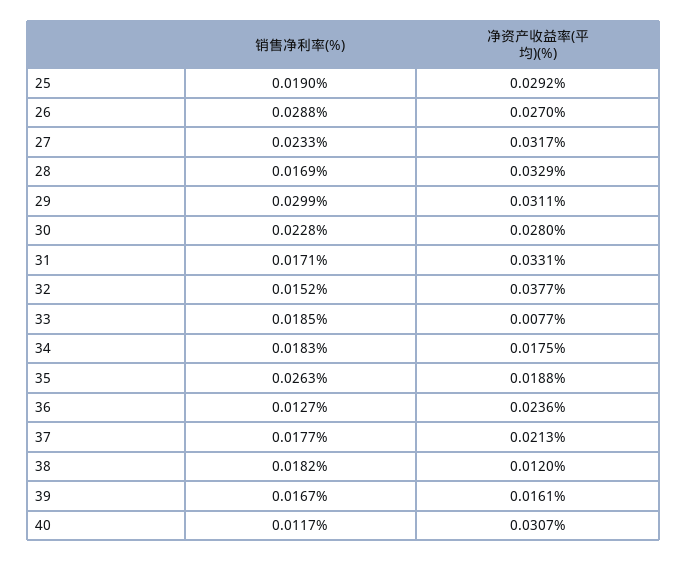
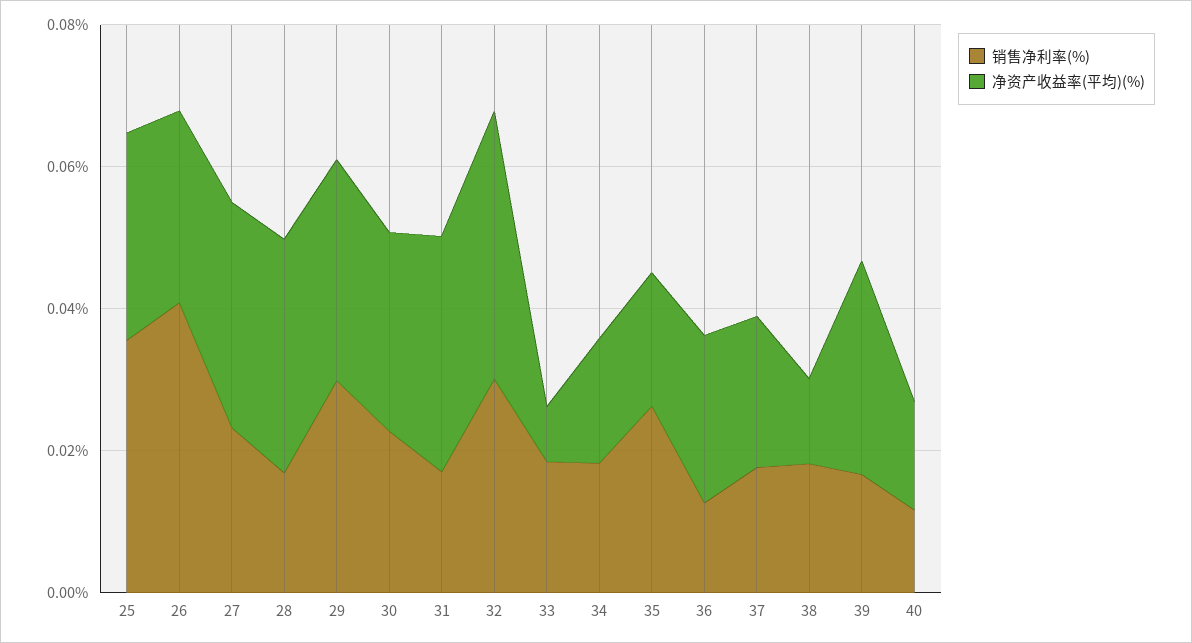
销售净利率(%), 25: 0.019 -> 0.035
销售净利率(%), 26: 0.0288 -> 0.04
销售净利率(%), 32: 0.0152 -> 0.03
净资产收益率(平均)(%), 39: 0.0161 -> 0.03
净资产收益率(平均)(%), 40: 0.0307 -> 0.015

